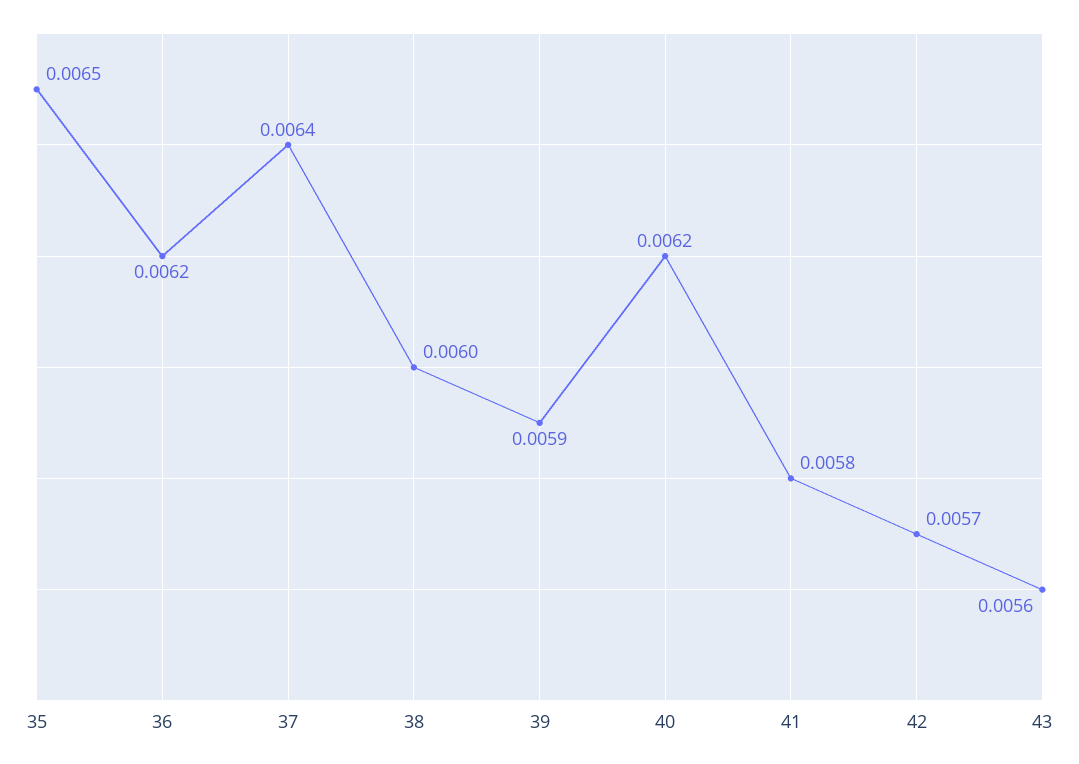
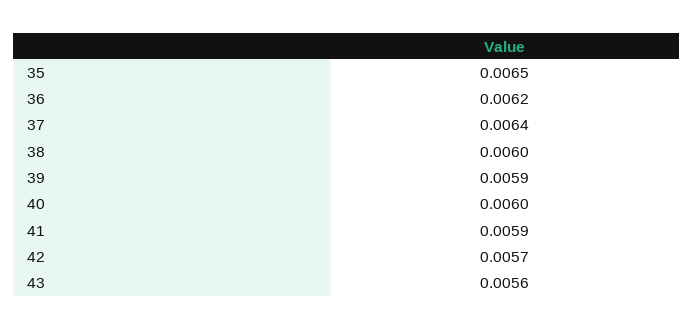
40: 0.0062 -> 0.006
41: 0.0058 -> 0.0059

